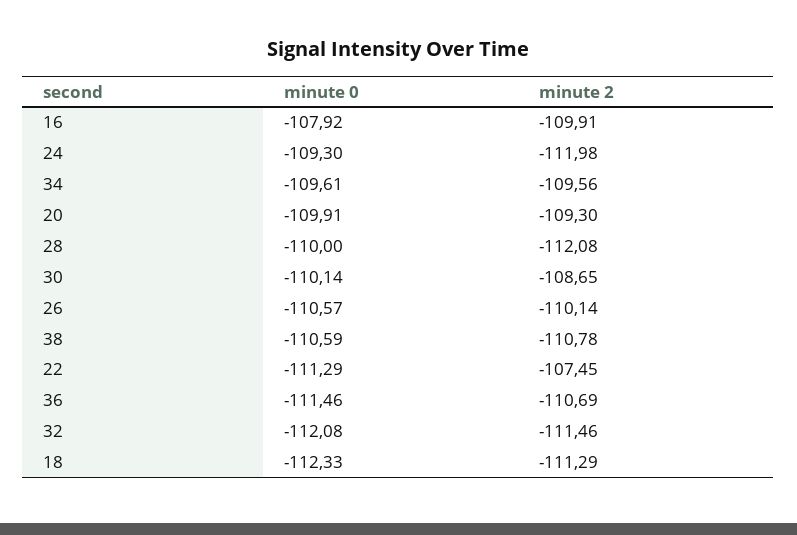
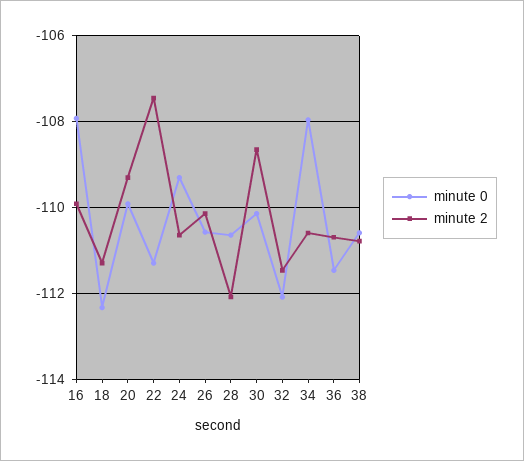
minute 2, 24: -111.98 -> -110.6
minute 0, 34: -109.61 -> -108
minute 2, 34: -109.56 -> -110.6
minute 0, 28: -110 -> -110.6

